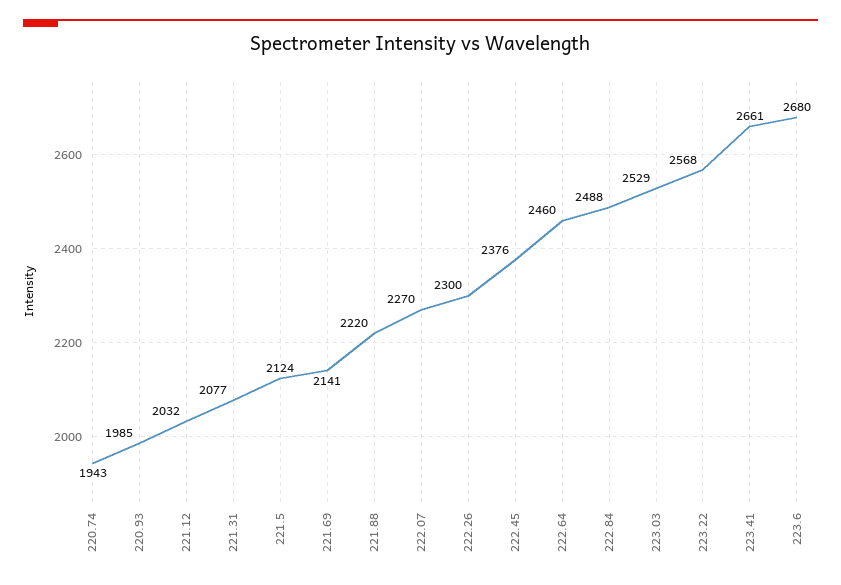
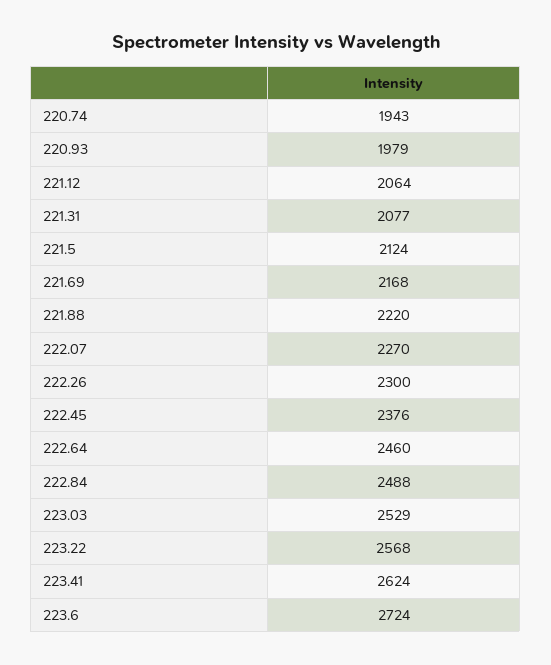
220.93: 1985 -> 1979
221.12: 2032 -> 2064
221.69: 2141 -> 2168
223.41: 2661 -> 2624
223.6: 2680 -> 2724

